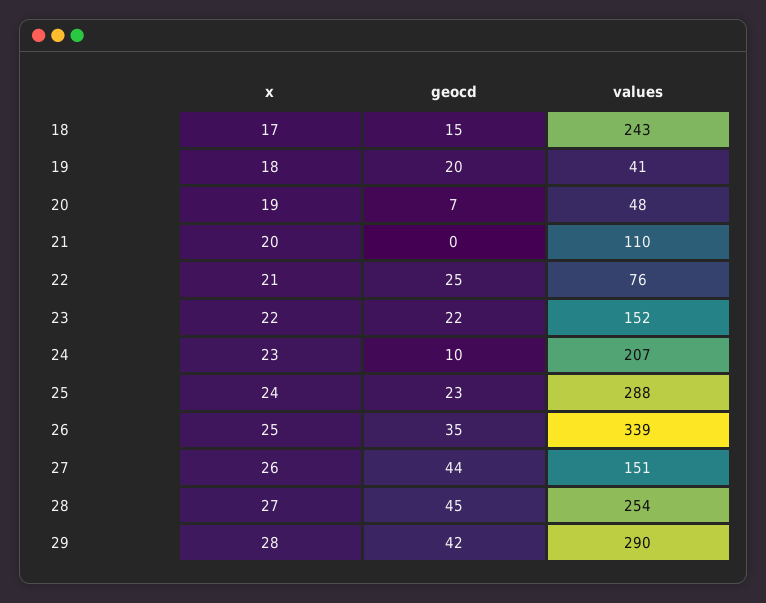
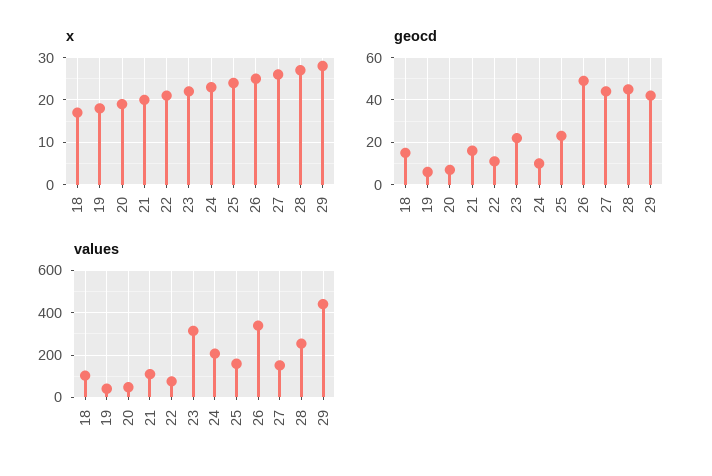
values, 18: 243 -> 100
geocd, 19: 20 -> 5
geocd, 21: 0 -> 15
geocd, 22: 25 -> 10
values, 23: 152 -> 300
values, 25: 288 -> 150
geocd, 26: 35 -> 50
values, 29: 290 -> 450

